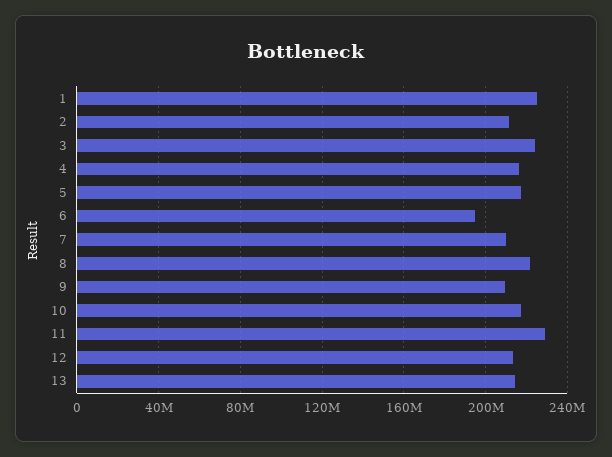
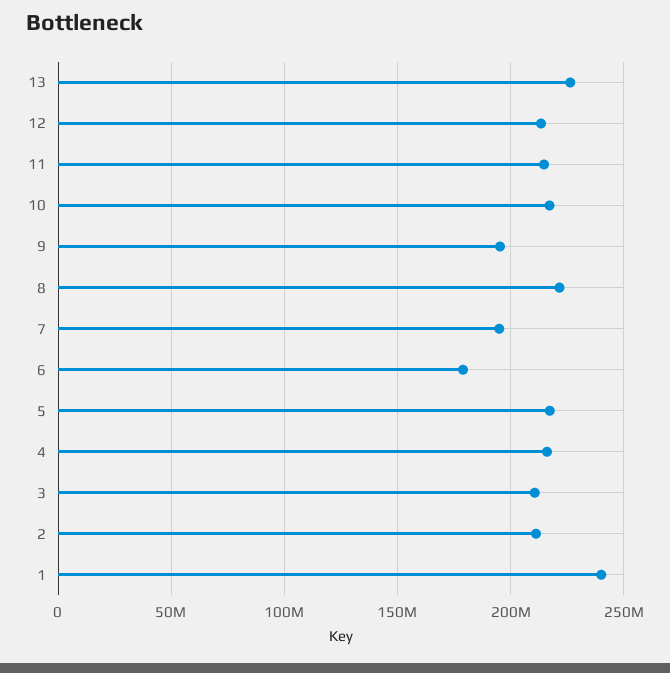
1: 225000000 -> 240000000
3: 225000000 -> 210000000
6: 195000000 -> 180000000
7: 210000000 -> 195000000
9: 210000000 -> 195000000
11: 230000000 -> 215000000
13: 215000000 -> 225000000

